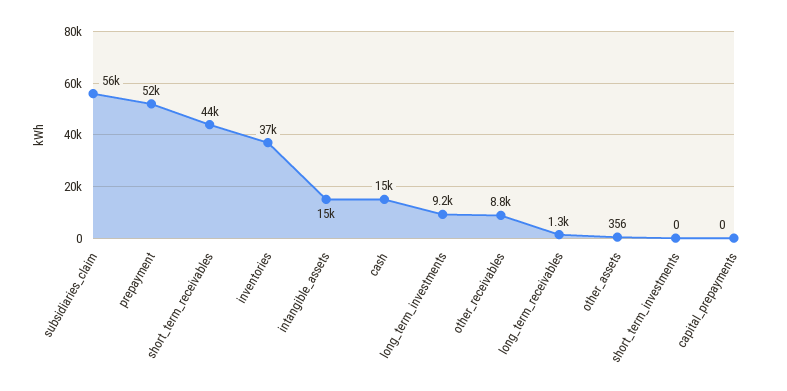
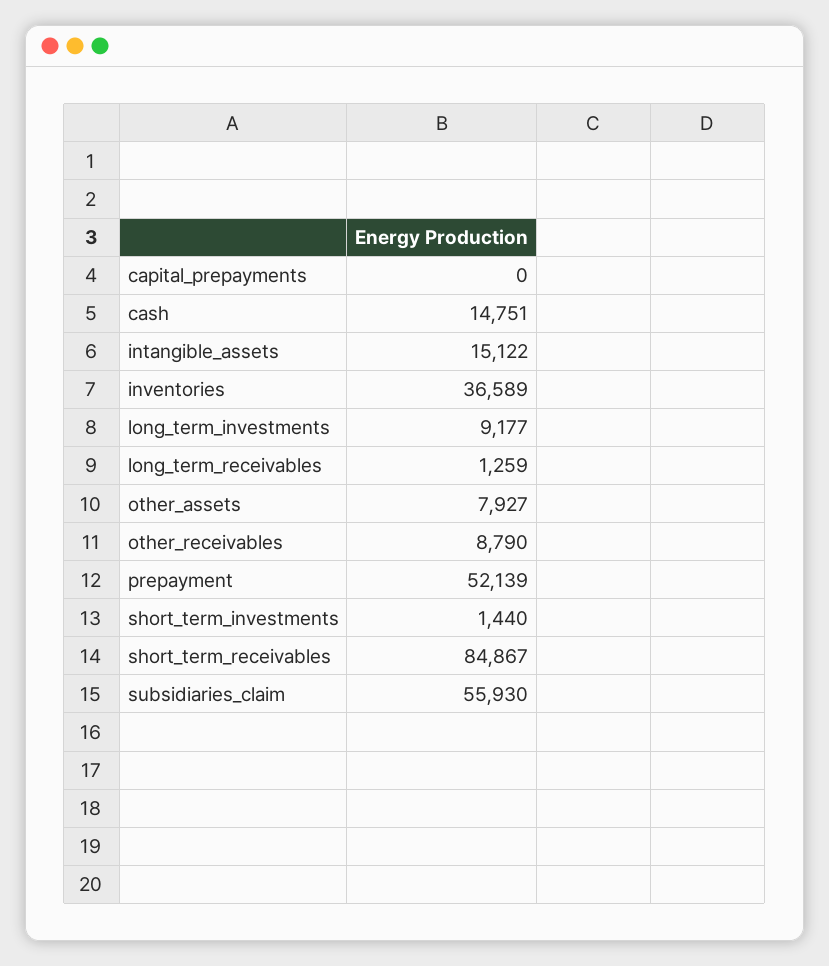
short_term_receivables: 44000 -> 84867
other_assets: 356 -> 7927
short_term_investments: 0 -> 1440

